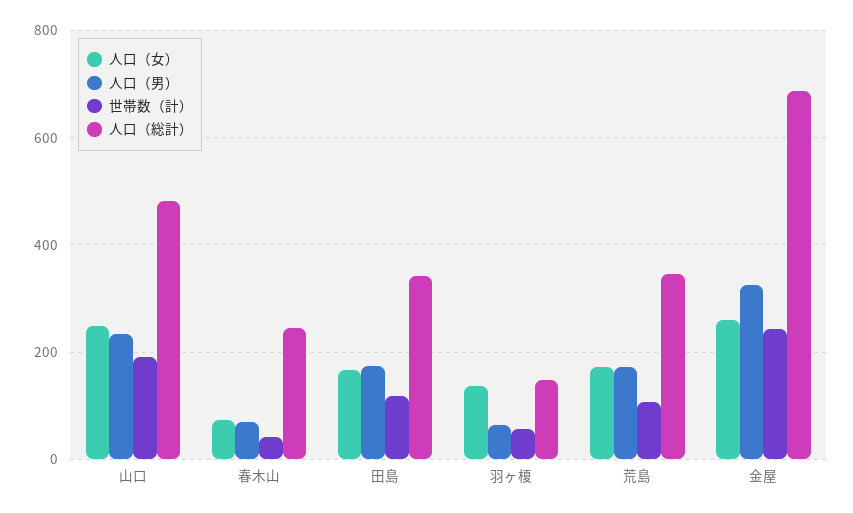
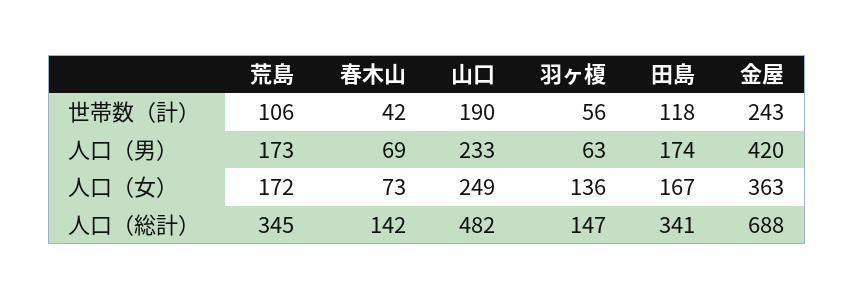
人口（総計）, 春木山: 240 -> 142
人口（女）, 金屋: 260 -> 363
人口（男）, 金屋: 320 -> 420

